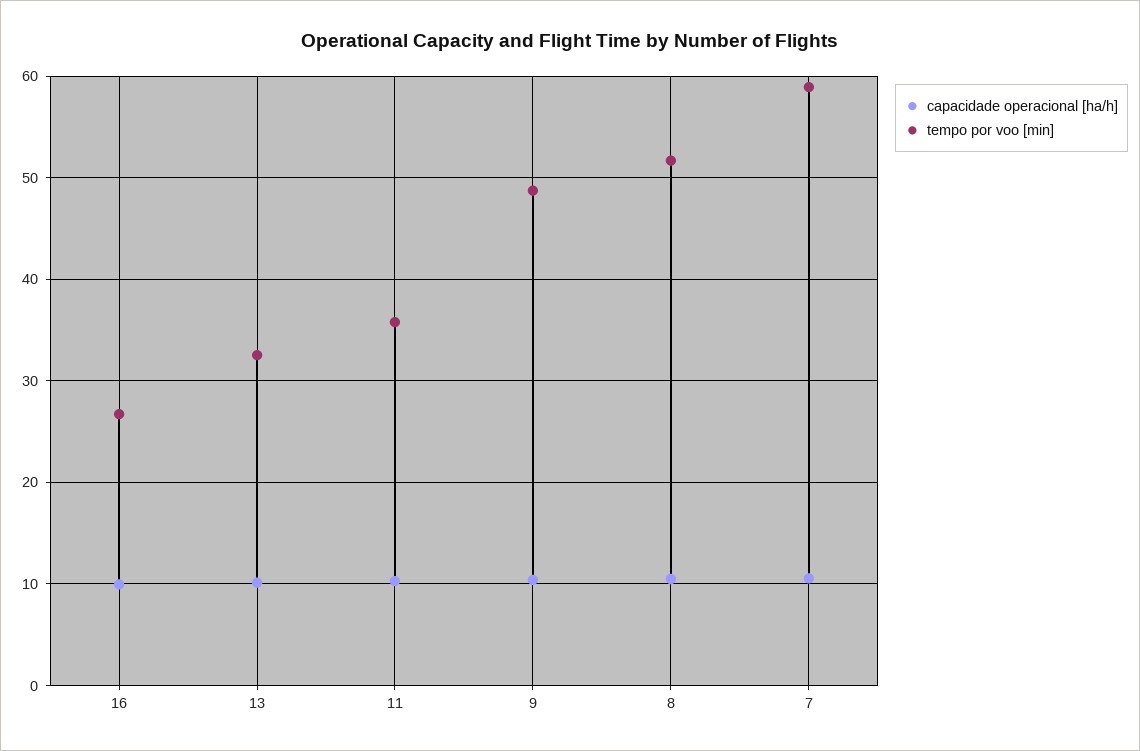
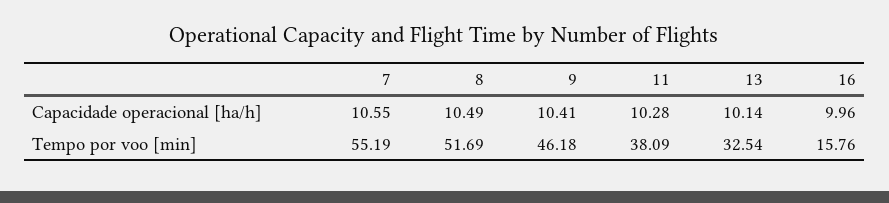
tempo por voo [min], 16: 27 -> 15.76
tempo por voo [min], 11: 36 -> 38.09
tempo por voo [min], 9: 49 -> 46.18
tempo por voo [min], 7: 59 -> 55.19

